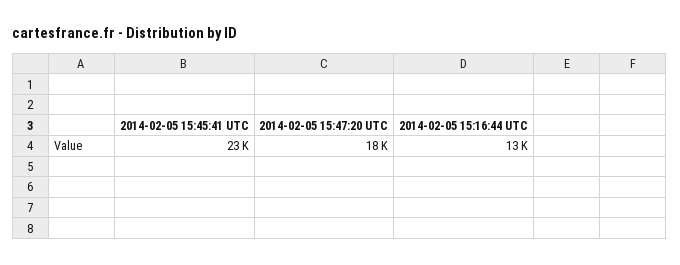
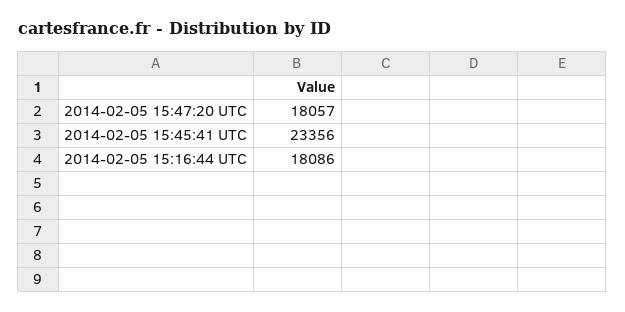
2014-02-05 15:16:44 UTC: 13000 -> 18086

